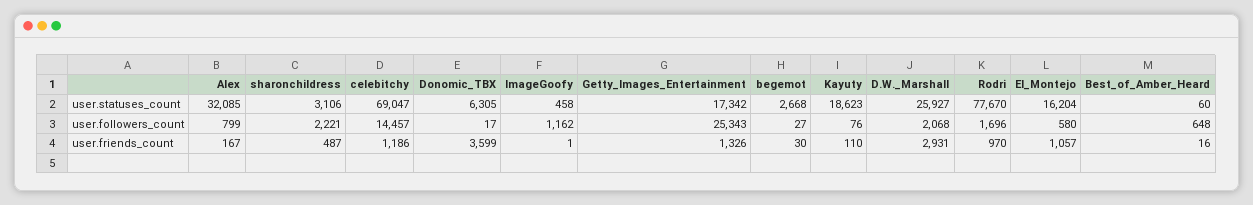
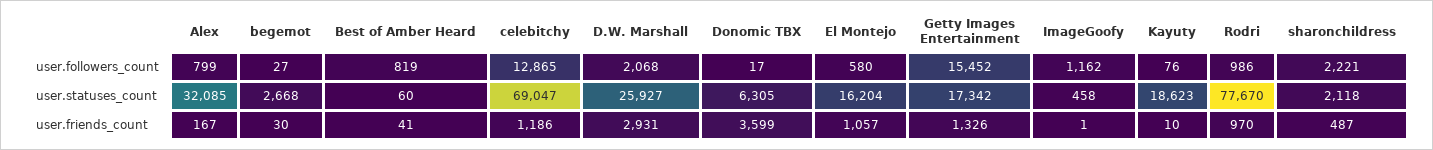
sharonchildress, user.statuses_count: 3106 -> 2118
celebitchy, user.followers_count: 14457 -> 12865
Getty_Images_Entertainment, user.followers_count: 25343 -> 15452
Rodri, user.followers_count: 1696 -> 986
Best_of_Amber_Heard, user.followers_count: 648 -> 819
Kayuty, user.friends_count: 110 -> 10
Best_of_Amber_Heard, user.friends_count: 16 -> 41

